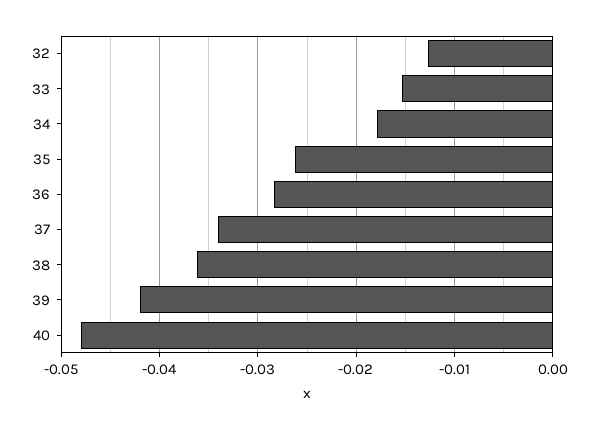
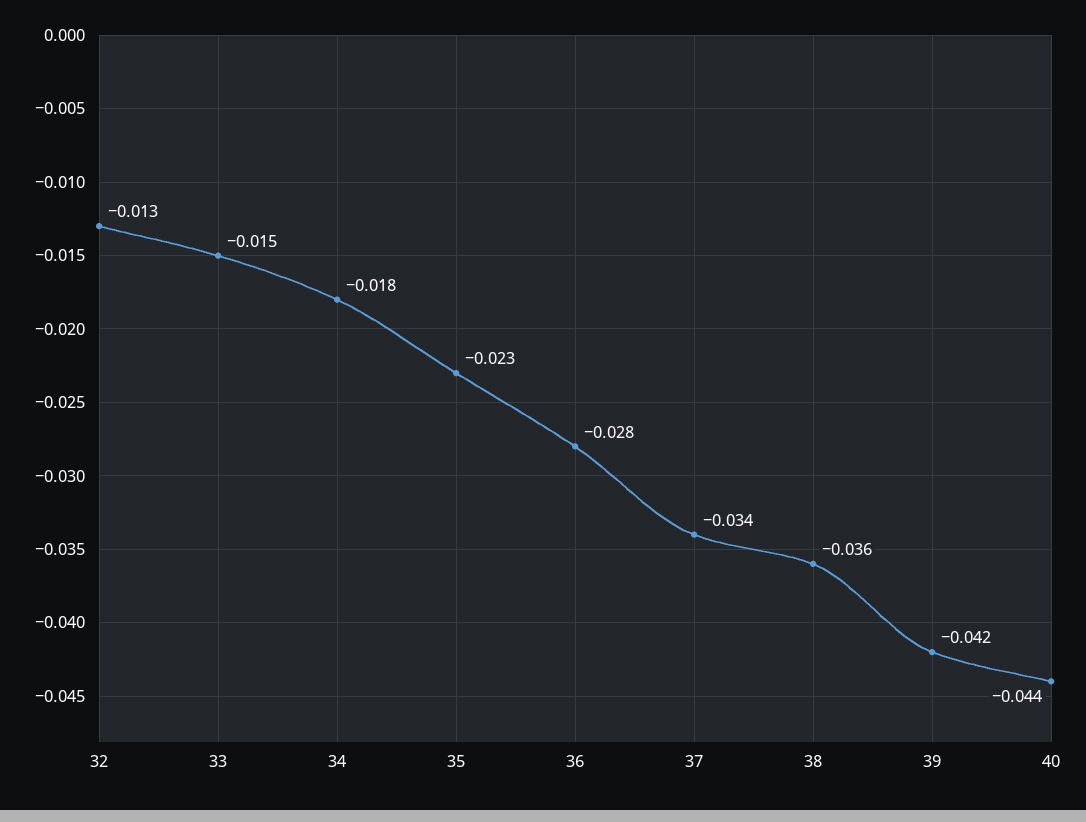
35: -0.026 -> -0.023
40: -0.048 -> -0.044

